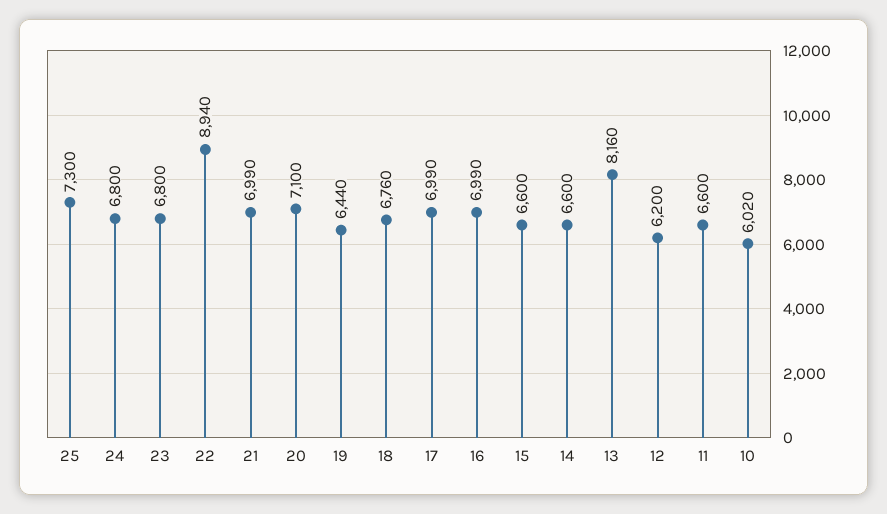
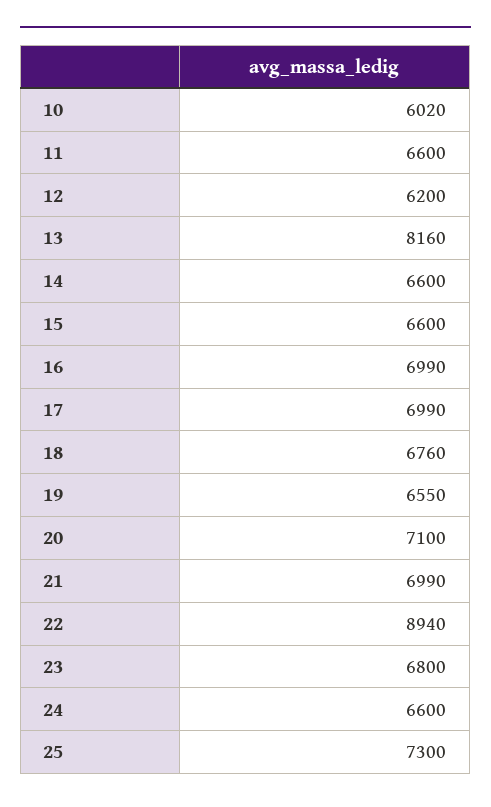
24: 6800 -> 6600
19: 6440 -> 6550

